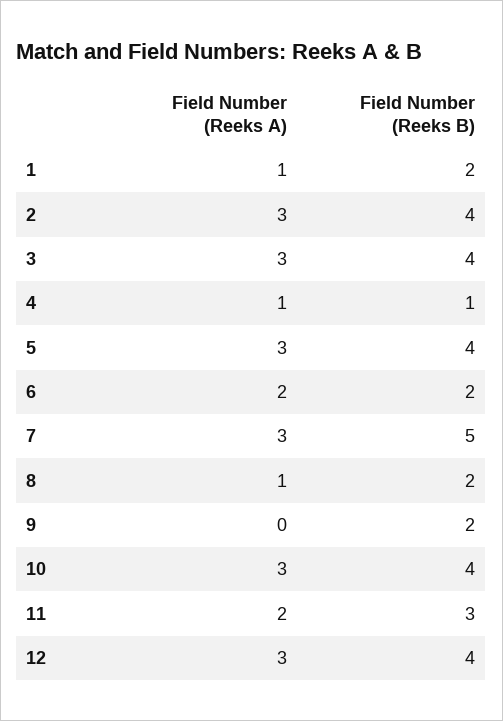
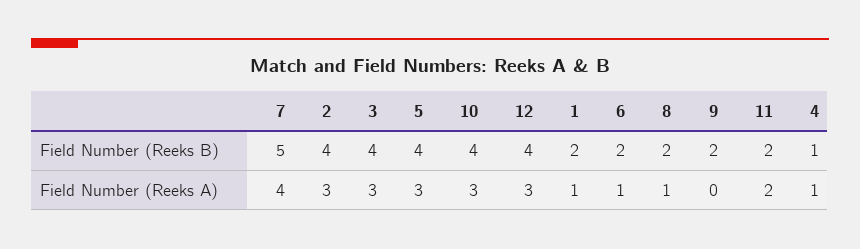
Field Number (Reeks A), 6: 2 -> 1
Field Number (Reeks A), 7: 3 -> 4
Field Number (Reeks B), 11: 3 -> 2

